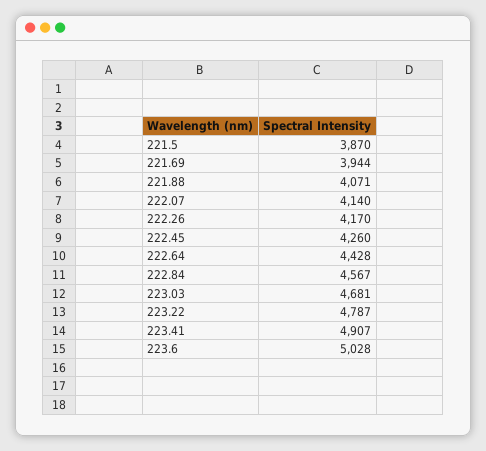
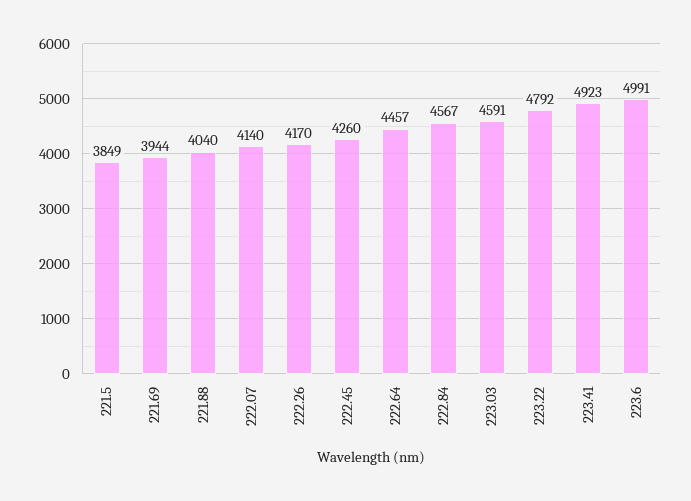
221.5: 3870 -> 3849
221.88: 4071 -> 4040
222.64: 4428 -> 4457
223.03: 4681 -> 4591
223.22: 4787 -> 4792
223.41: 4907 -> 4923
223.6: 5028 -> 4991

